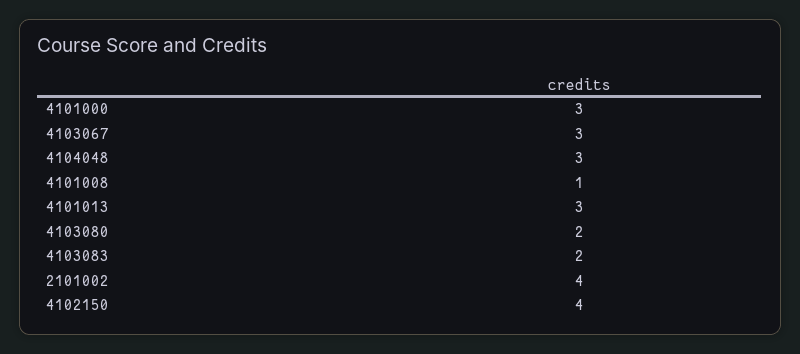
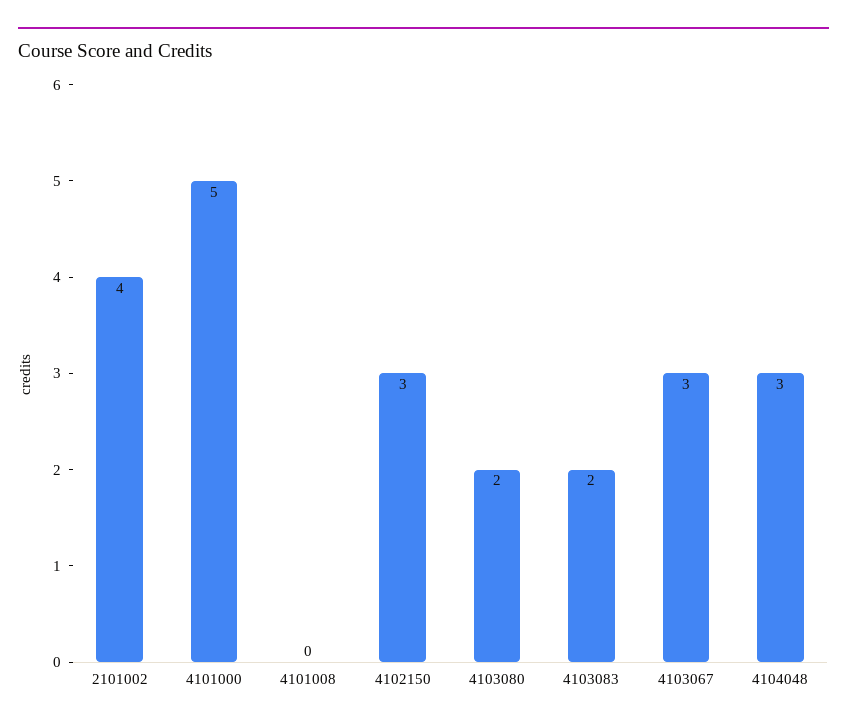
4101000: 3 -> 5
4101008: 1 -> 0
4101013: 3 -> none
4102150: 4 -> 3

